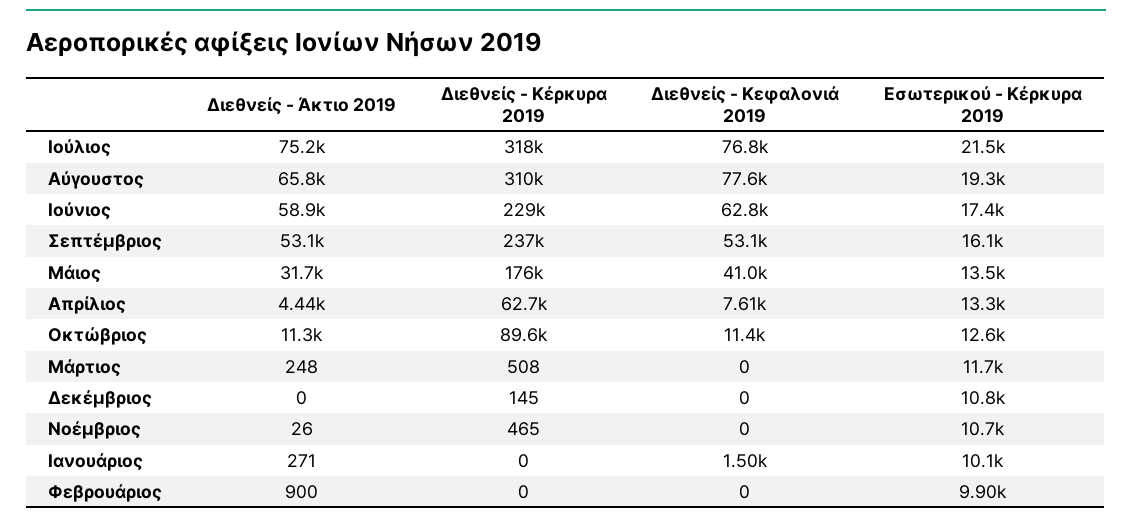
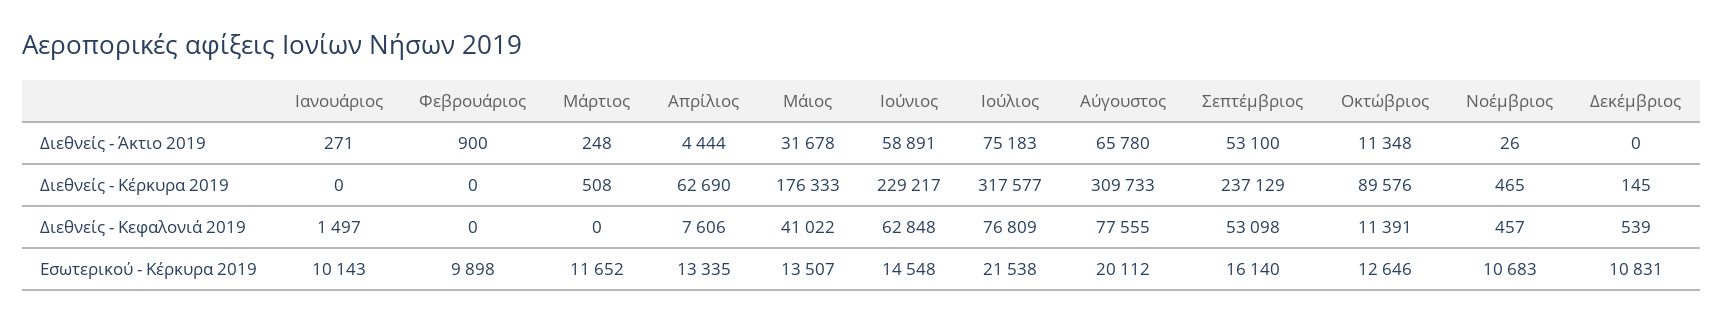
Εσωτερικού - Κέρκυρα 2019, Αύγουστος: 19300 -> 20112
Εσωτερικού - Κέρκυρα 2019, Ιούνιος: 17400 -> 14548
Διεθνείς - Κεφαλονιά 2019, Δεκέμβριος: 0 -> 539
Διεθνείς - Κεφαλονιά 2019, Νοέμβριος: 0 -> 457

